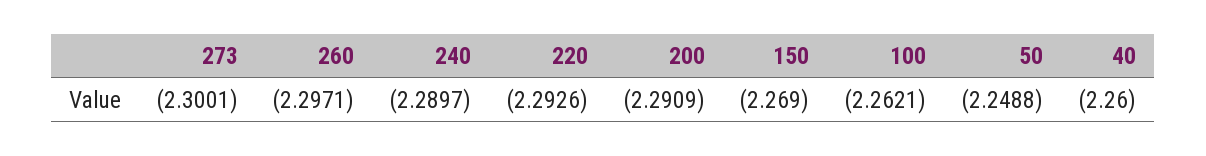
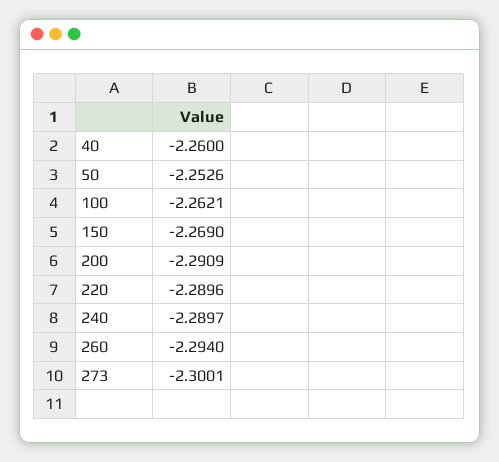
260: -2.2971 -> -2.294
220: -2.2926 -> -2.2896
50: -2.2488 -> -2.2526

